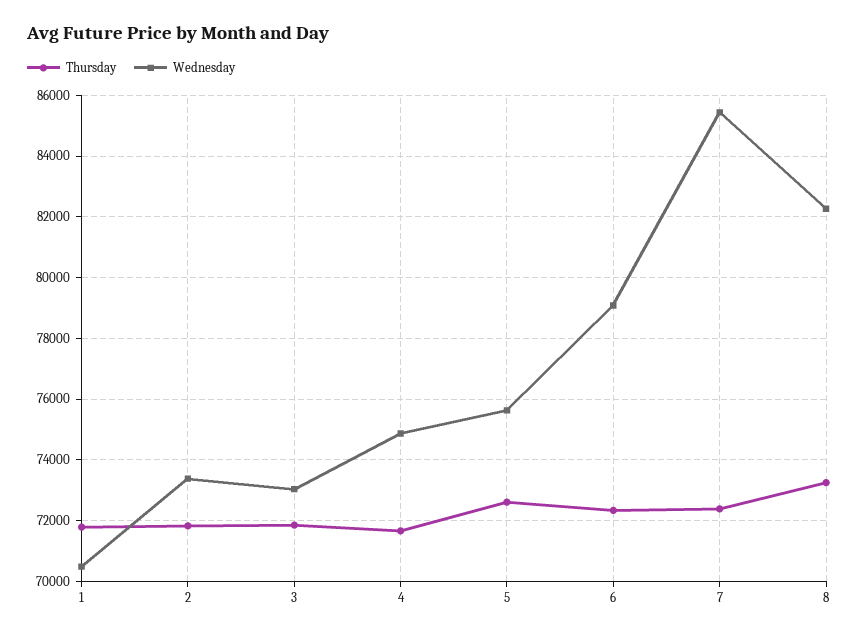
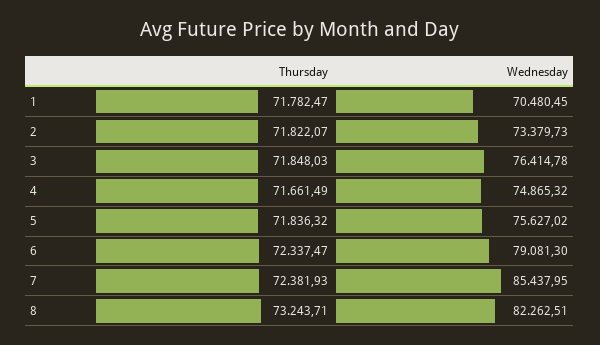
Wednesday, 3: 73000 -> 76414.78
Thursday, 5: 72600 -> 71836.32

